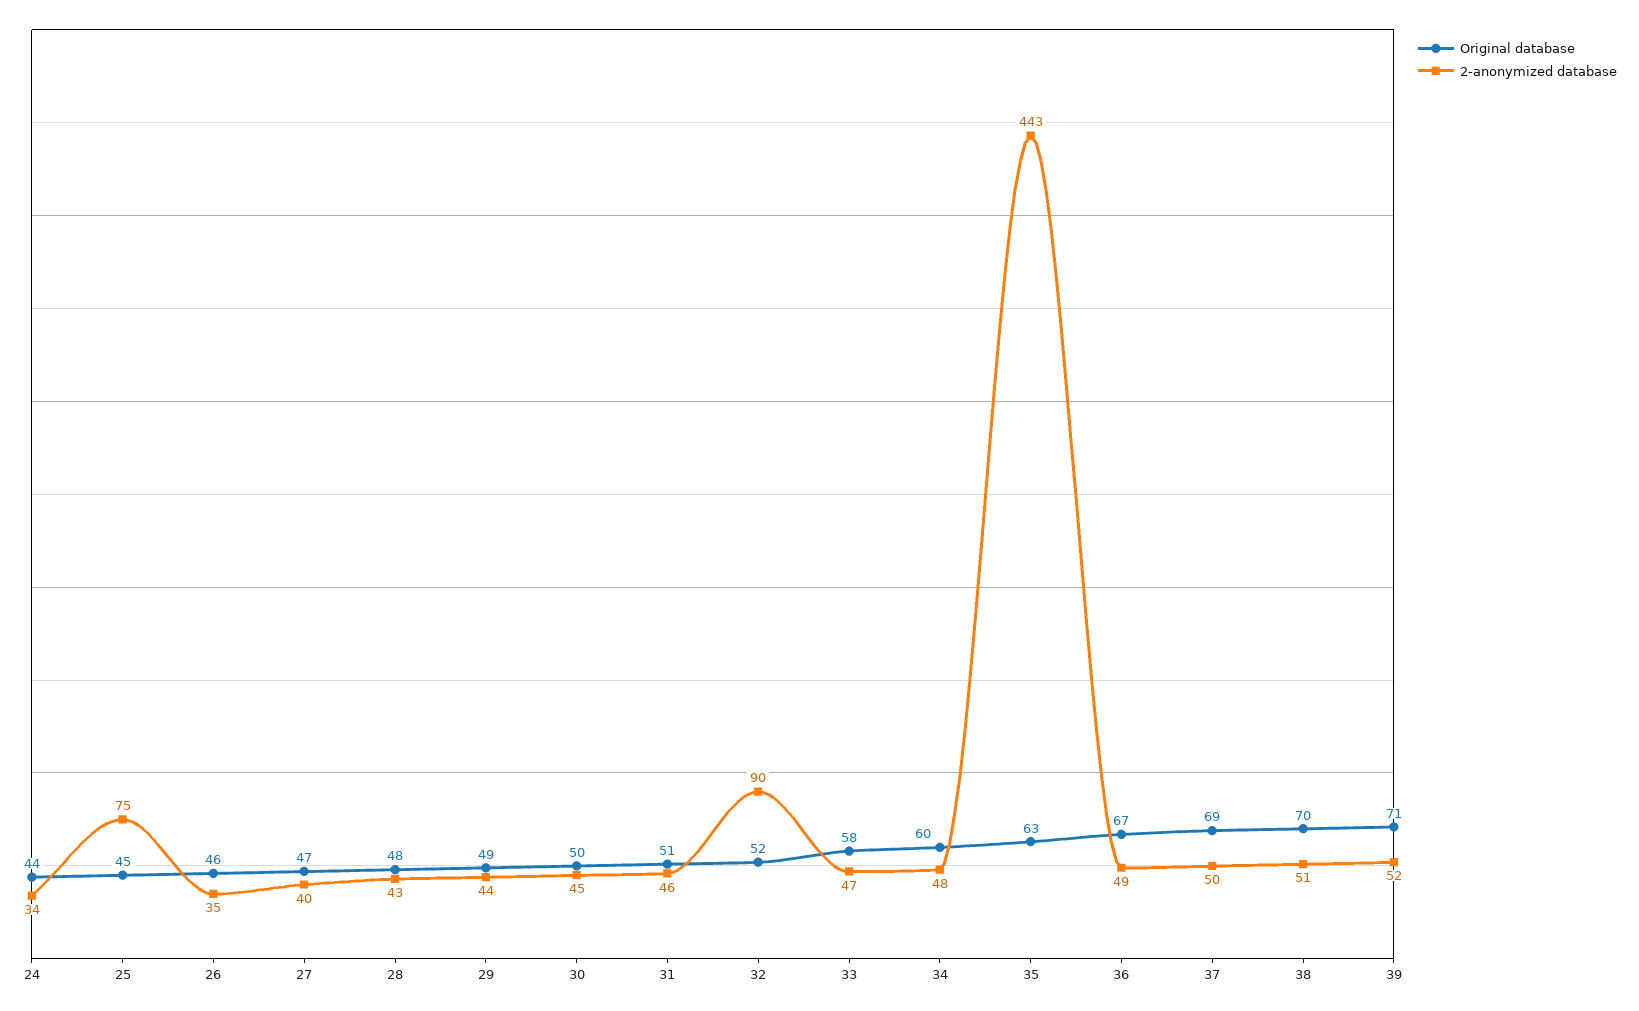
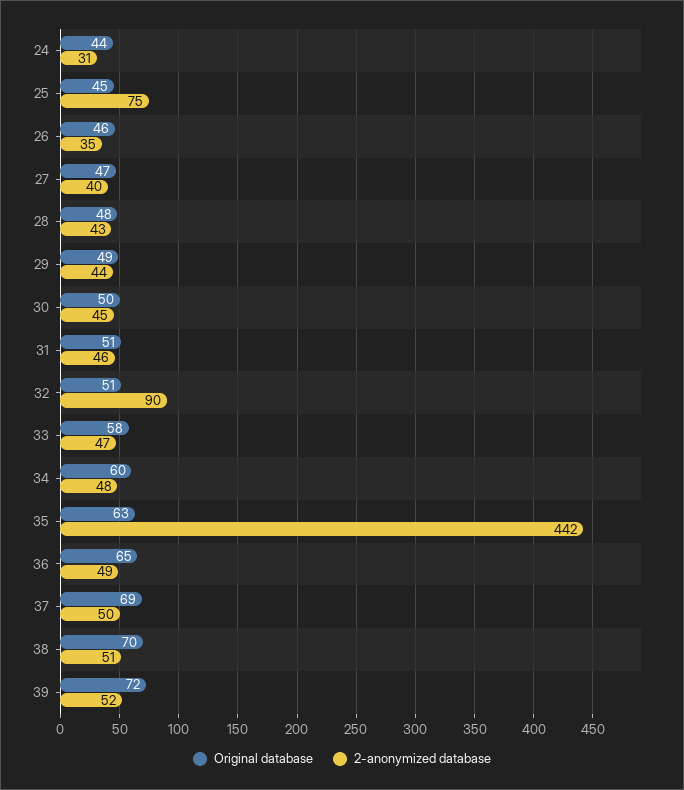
2-anonymized database, 24: 34 -> 31
Original database, 32: 52 -> 51
2-anonymized database, 35: 443 -> 442
Original database, 36: 67 -> 65
Original database, 39: 71 -> 72

